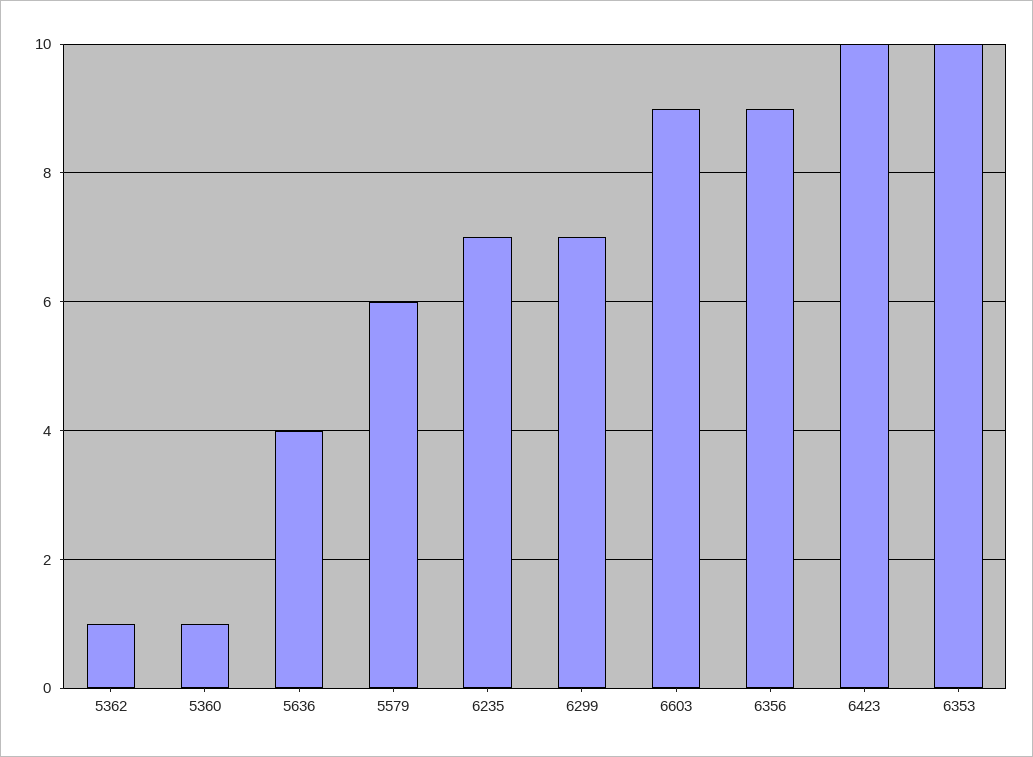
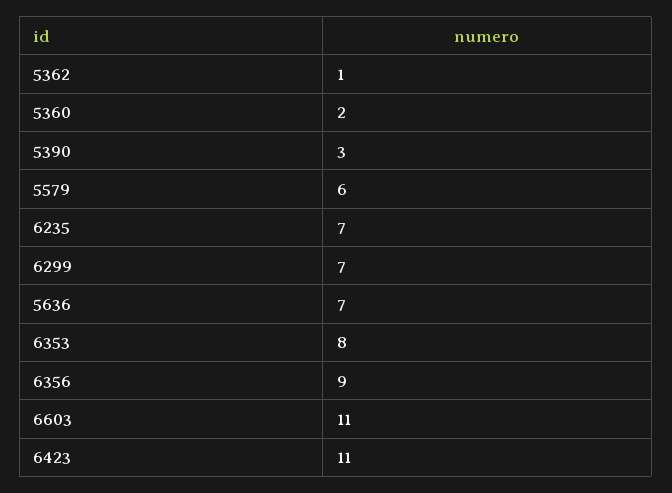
5360: 1 -> 2
5636: 4 -> 7
6603: 9 -> 11
6423: 10 -> 11
6353: 10 -> 8
5390: none -> 3

